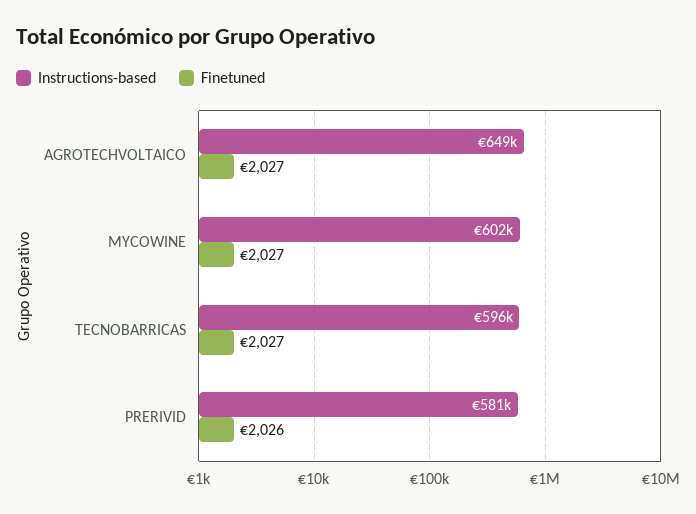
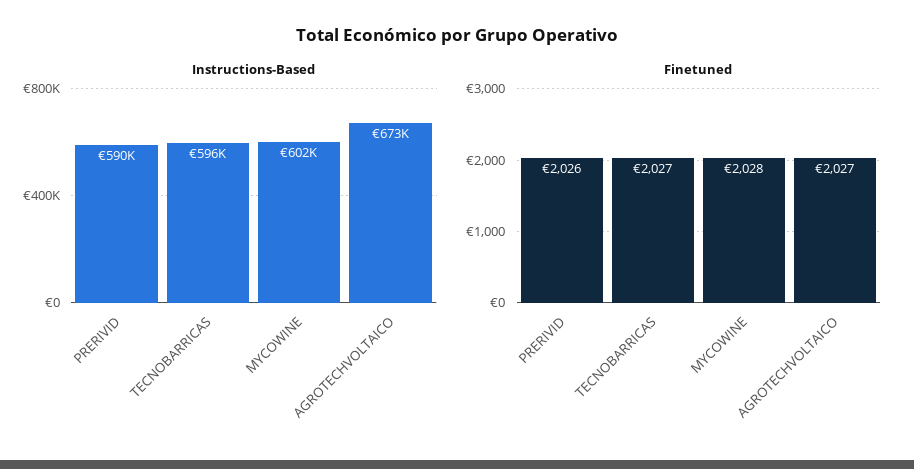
Instructions-based, AGROTECHVOLTAICO: 649000 -> 673000
Finetuned, MYCOWINE: 2027 -> 2028
Instructions-based, PRERIVID: 581000 -> 590000

